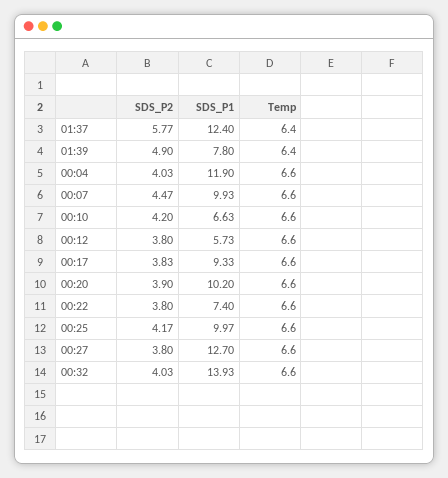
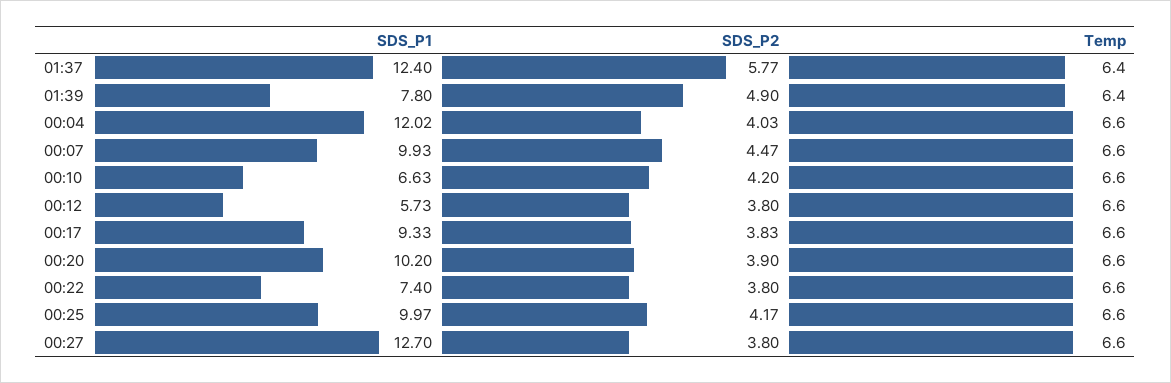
SDS_P1, 00:04: 11.9 -> 12.02
SDS_P2, 00:32: 4.03 -> none
SDS_P1, 00:32: 13.93 -> none
Temp, 00:32: 6.6 -> none

